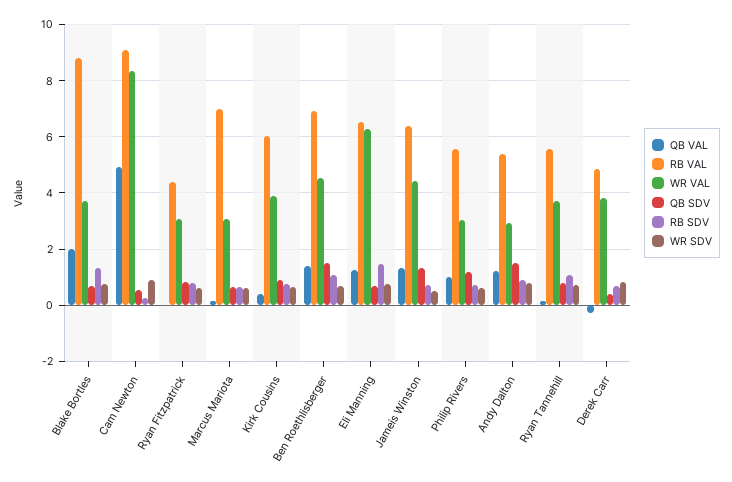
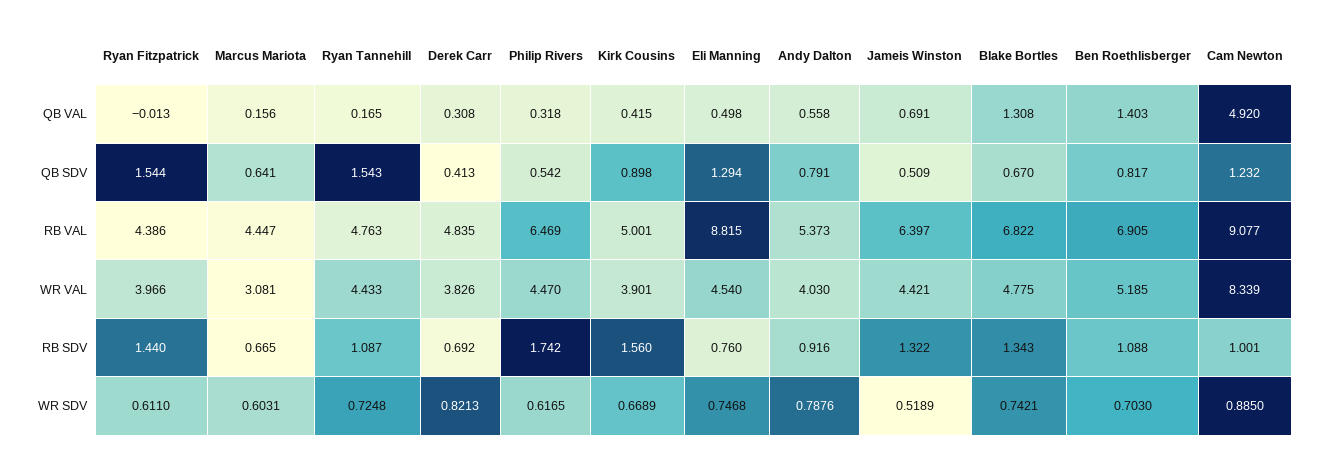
QB VAL, Blake Bortles: 2 -> 1.308
RB VAL, Blake Bortles: 8.75 -> 6.822
WR VAL, Blake Bortles: 3.75 -> 4.775
QB SDV, Cam Newton: 0.5 -> 1.232
RB SDV, Cam Newton: 0.25 -> 1.001
WR VAL, Ryan Fitzpatrick: 3 -> 3.966
QB SDV, Ryan Fitzpatrick: 0.75 -> 1.544
RB SDV, Ryan Fitzpatrick: 0.75 -> 1.44
RB VAL, Marcus Mariota: 7 -> 4.447
RB VAL, Kirk Cousins: 6 -> 5.001
RB SDV, Kirk Cousins: 0.75 -> 1.56
WR VAL, Ben Roethlisberger: 4.5 -> 5.185
QB SDV, Ben Roethlisberger: 1.5 -> 0.817
QB VAL, Eli Manning: 1.25 -> 0.498
RB VAL, Eli Manning: 6.5 -> 8.815
WR VAL, Eli Manning: 6.25 -> 4.54
QB SDV, Eli Manning: 0.75 -> 1.294
RB SDV, Eli Manning: 1.5 -> 0.76
QB VAL, Jameis Winston: 1.25 -> 0.691
QB SDV, Jameis Winston: 1.25 -> 0.509
RB SDV, Jameis Winston: 0.75 -> 1.322
QB VAL, Philip Rivers: 1 -> 0.318
RB VAL, Philip Rivers: 5.5 -> 6.469
WR VAL, Philip Rivers: 3 -> 4.47
QB SDV, Philip Rivers: 1.25 -> 0.542
RB SDV, Philip Rivers: 0.75 -> 1.742
QB VAL, Andy Dalton: 1.25 -> 0.558
WR VAL, Andy Dalton: 3 -> 4.03
QB SDV, Andy Dalton: 1.5 -> 0.791
RB VAL, Ryan Tannehill: 5.5 -> 4.763
WR VAL, Ryan Tannehill: 3.75 -> 4.433
QB SDV, Ryan Tannehill: 0.75 -> 1.543
QB VAL, Derek Carr: -0.25 -> 0.308

